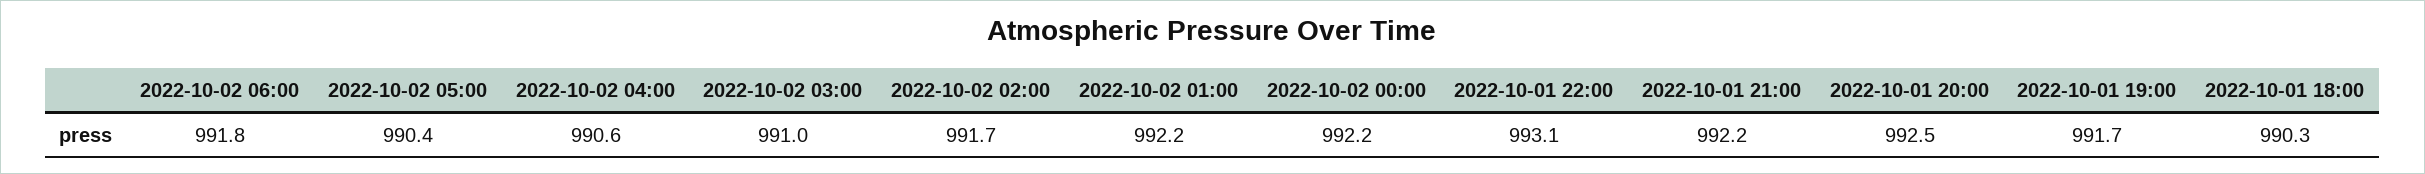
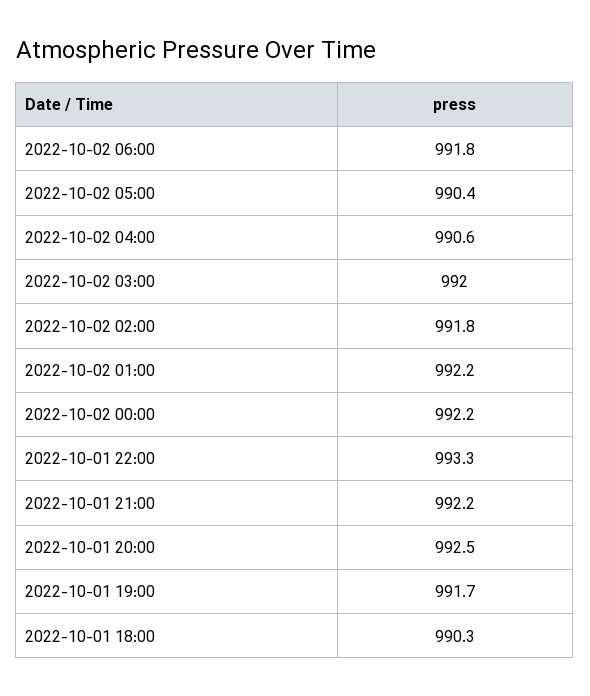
2022-10-02 03:00: 991 -> 992
2022-10-02 02:00: 991.7 -> 991.8
2022-10-01 22:00: 993.1 -> 993.3

